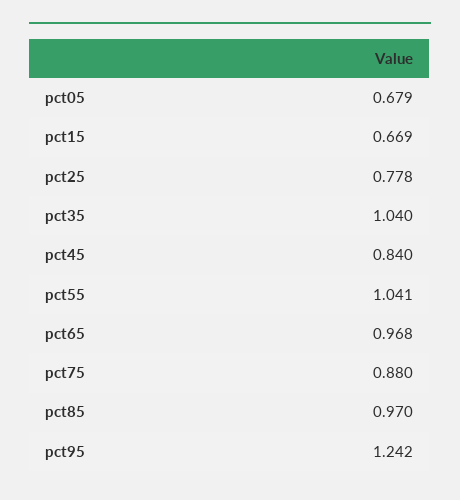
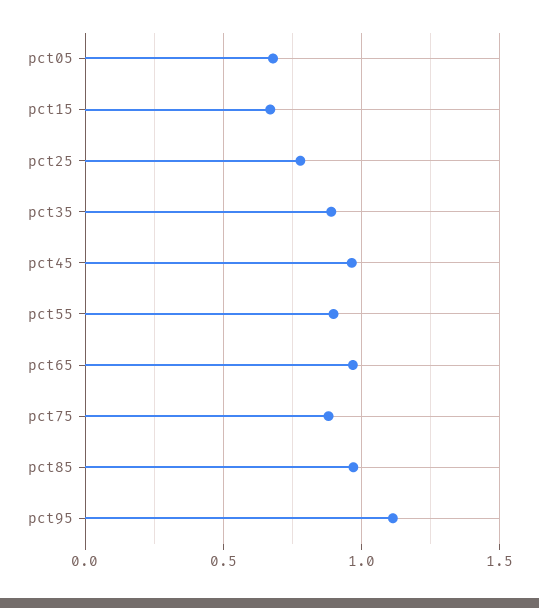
pct35: 1.04 -> 0.9
pct45: 0.84 -> 0.95
pct55: 1.041 -> 0.9
pct95: 1.242 -> 1.1

